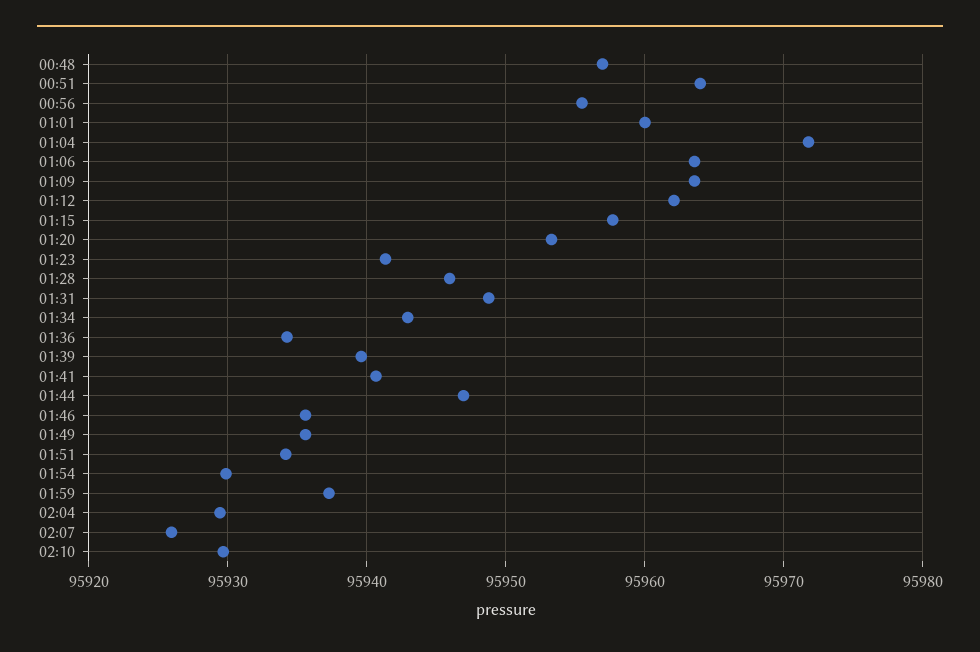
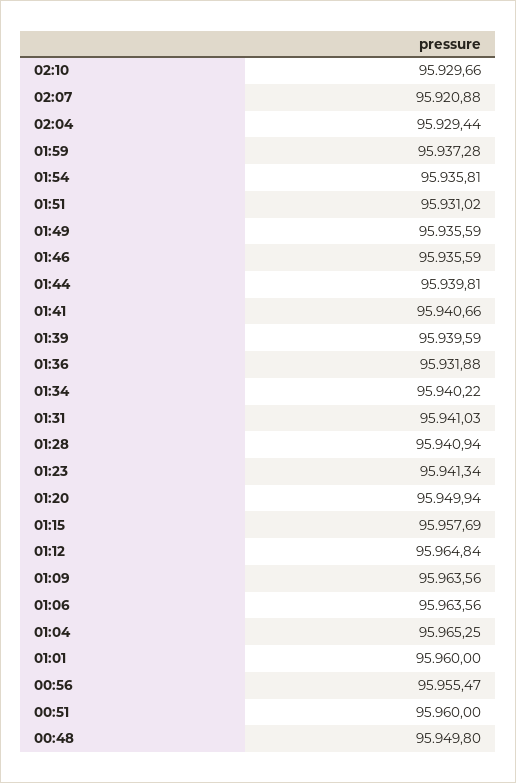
00:48: 95957 -> 95949.8
00:51: 95964 -> 95960
01:04: 95972 -> 95965.25
01:12: 95962 -> 95964.84
01:20: 95953 -> 95949.94
01:28: 95946 -> 95940.94
01:31: 95949 -> 95941.03
01:34: 95943 -> 95940.22
01:36: 95934 -> 95931.88
01:44: 95947 -> 95939.81
01:51: 95934 -> 95931.02
01:54: 95930 -> 95935.81
02:07: 95926 -> 95920.88

